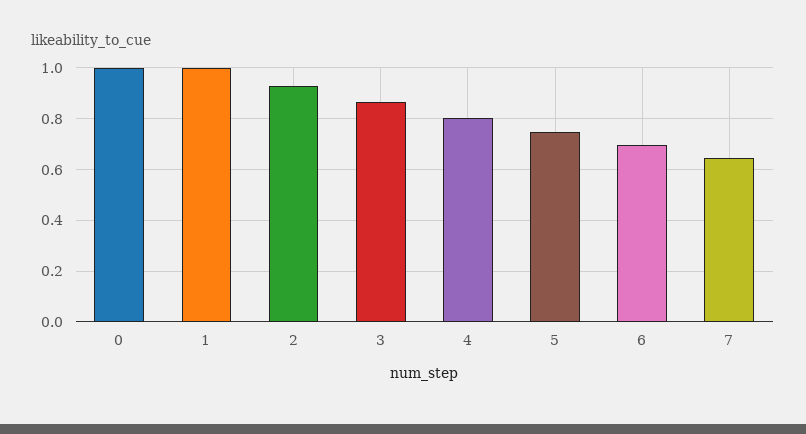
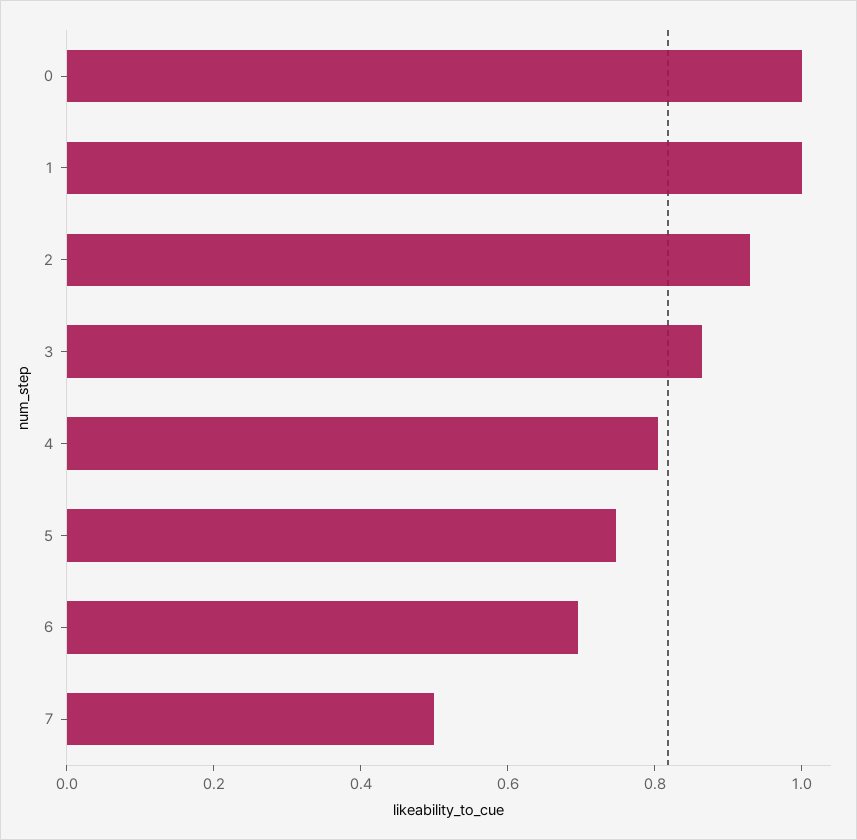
7: 0.65 -> 0.5

